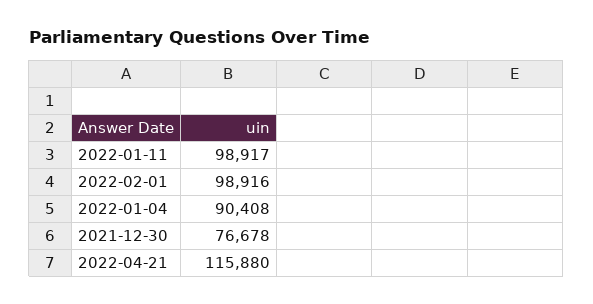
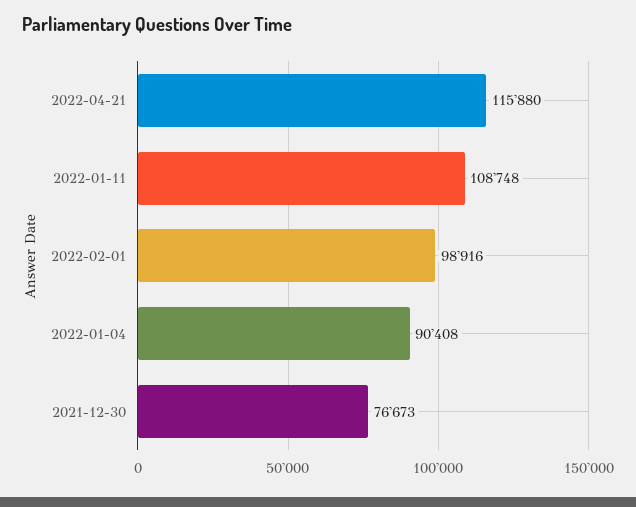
2022-01-11: 98917 -> 108748
2021-12-30: 76678 -> 76673

